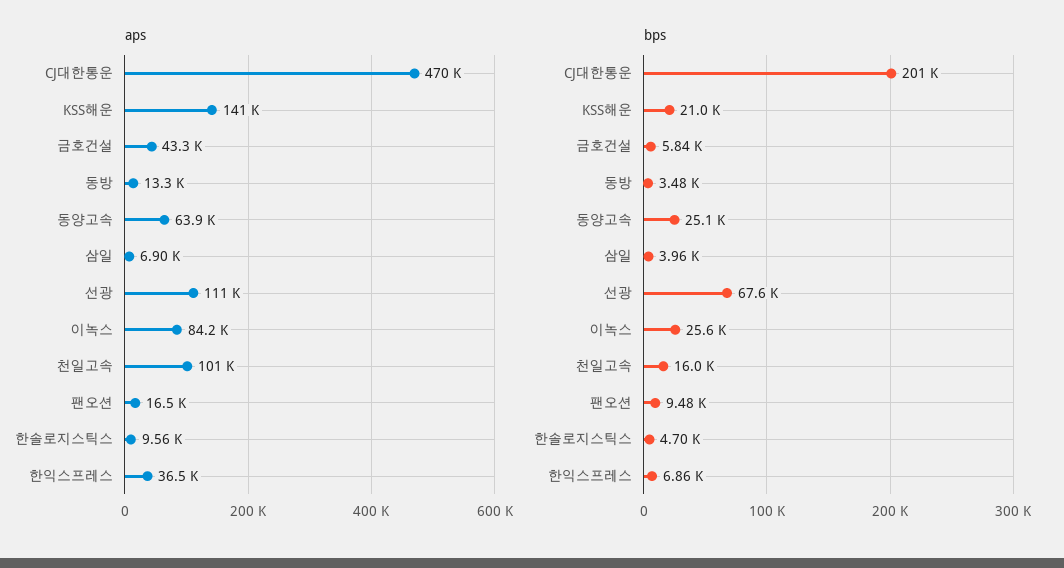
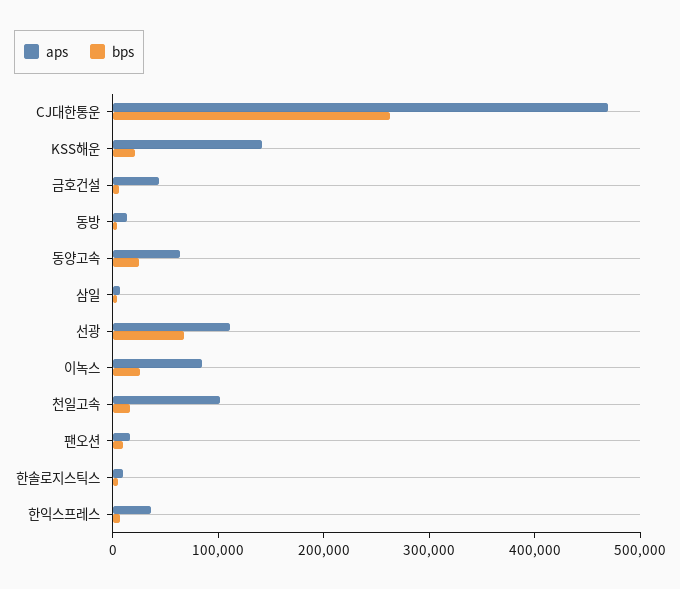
bps, CJ대한통운: 201000 -> 260000

